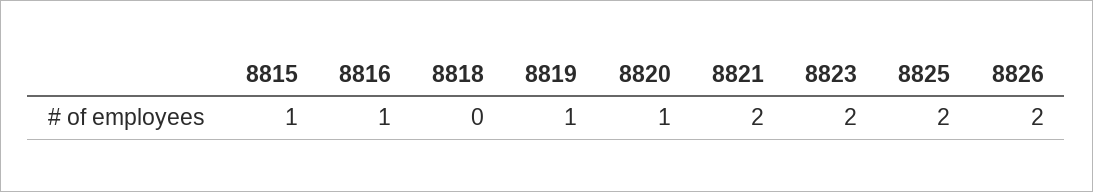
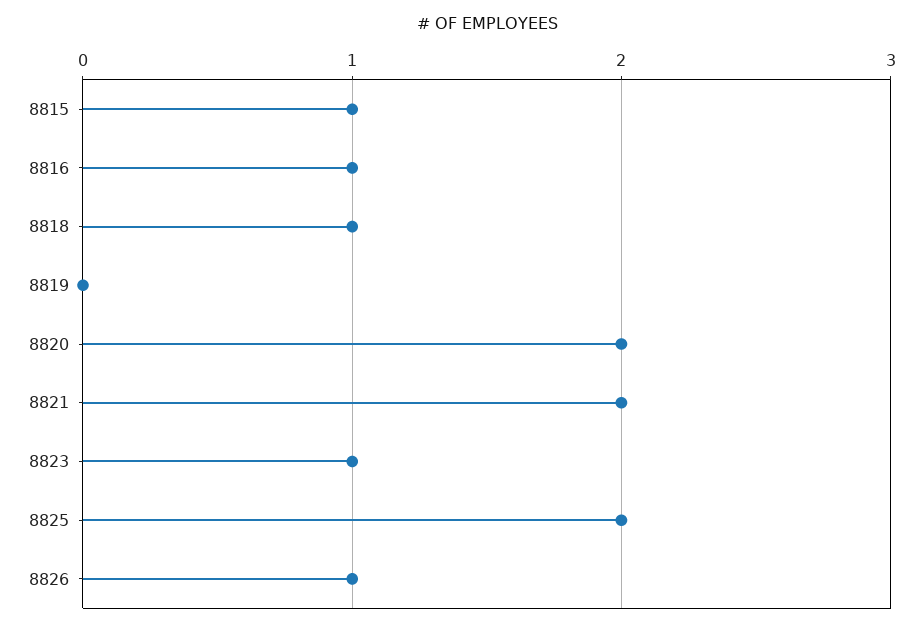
8818: 0 -> 1
8819: 1 -> 0
8820: 1 -> 2
8823: 2 -> 1
8826: 2 -> 1

